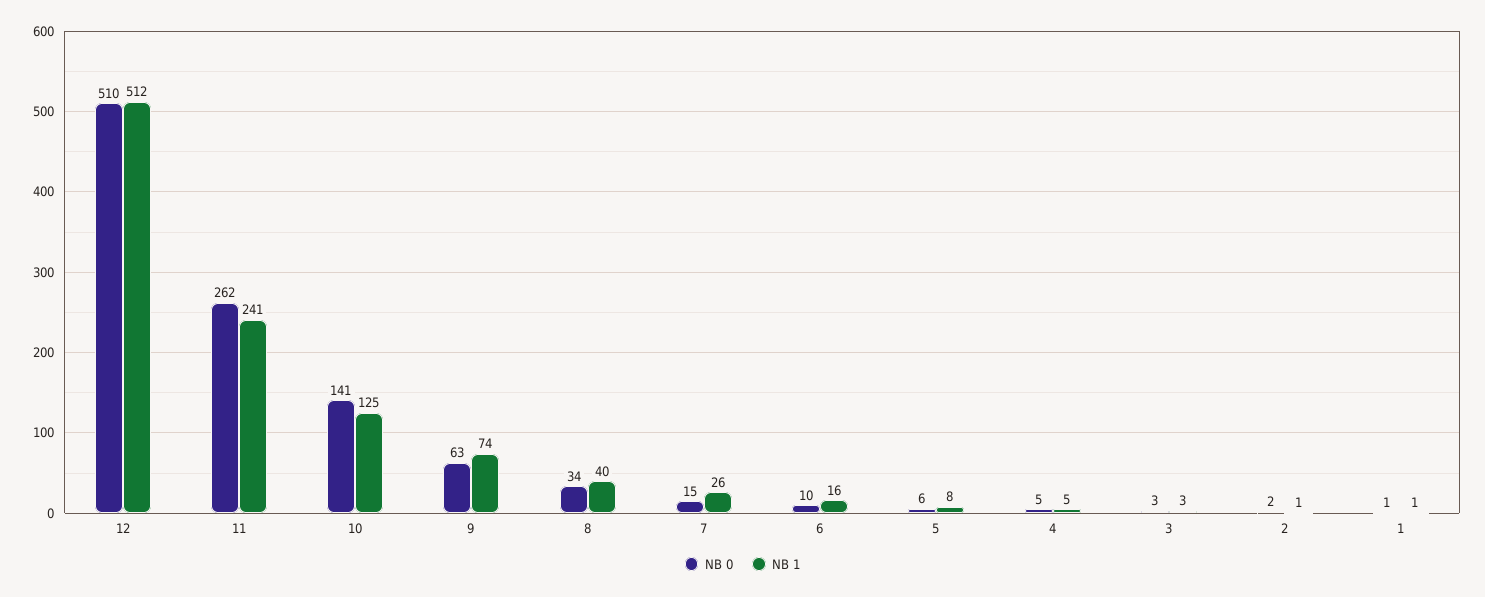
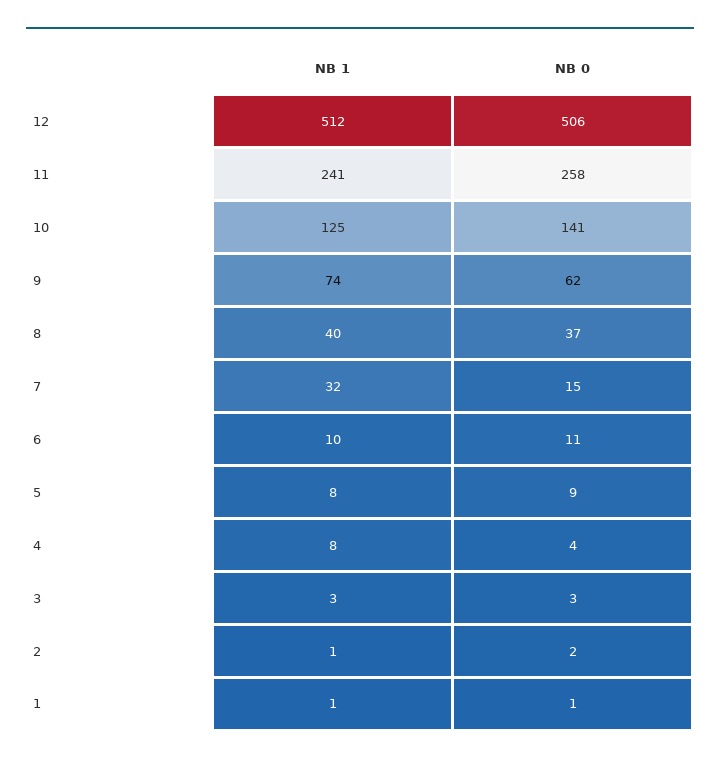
NB 0, 12: 510 -> 506
NB 0, 11: 262 -> 258
NB 0, 9: 63 -> 62
NB 0, 8: 34 -> 37
NB 1, 7: 26 -> 32
NB 0, 6: 10 -> 11
NB 1, 6: 16 -> 10
NB 0, 5: 6 -> 9
NB 0, 4: 5 -> 4
NB 1, 4: 5 -> 8

